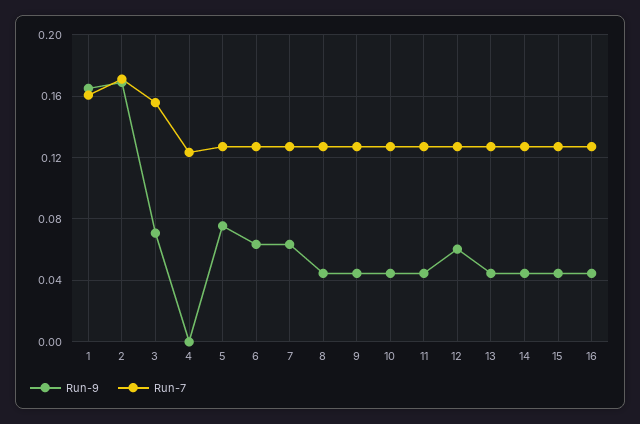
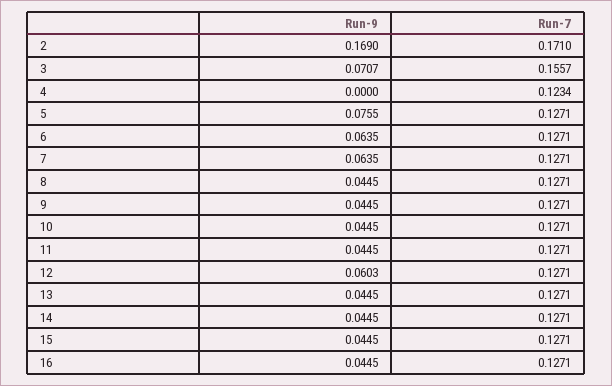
Run-9, 1: 0.165 -> none
Run-7, 1: 0.16 -> none

